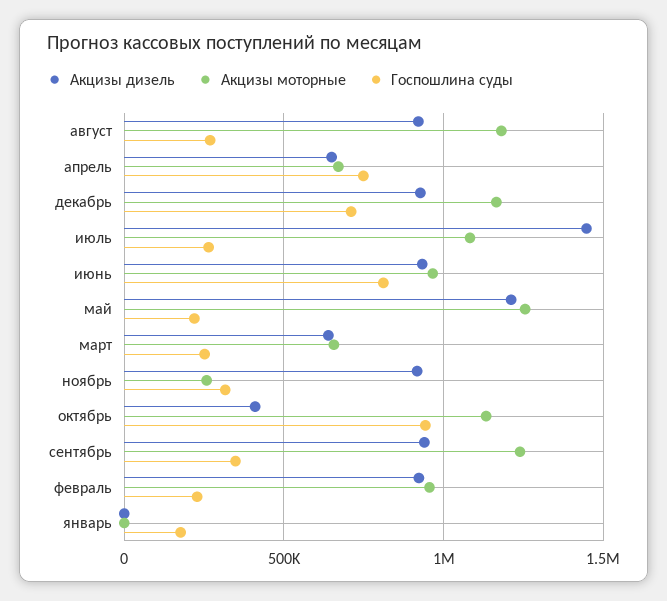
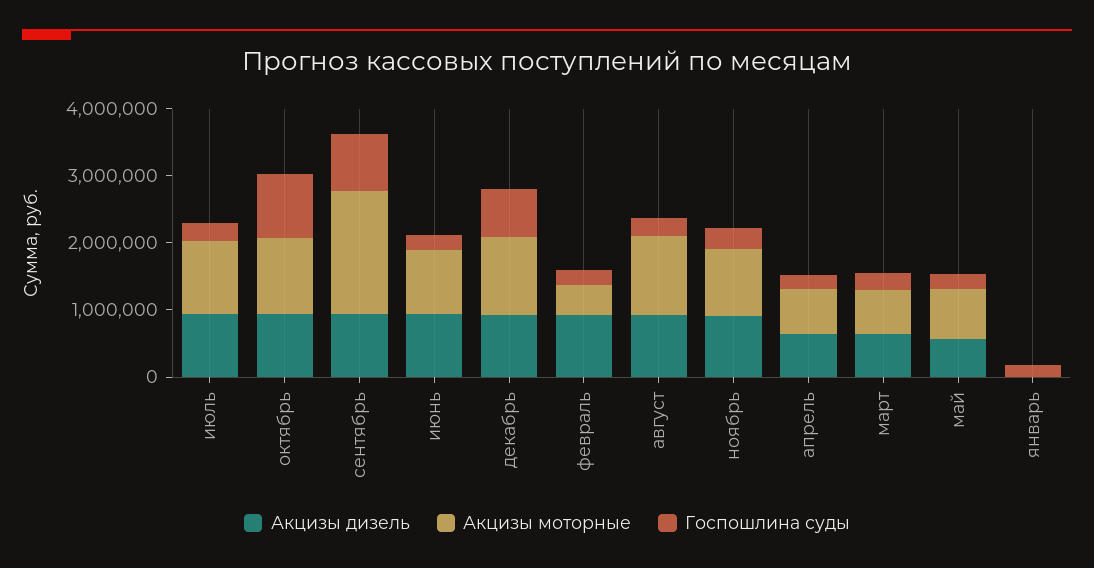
Госпошлина суды, апрель: 750000 -> 200000
Акцизы дизель, июль: 1450000 -> 1000000
Госпошлина суды, июнь: 800000 -> 200000
Акцизы дизель, май: 1200000 -> 600000
Акцизы моторные, май: 1250000 -> 800000
Акцизы моторные, ноябрь: 250000 -> 1000000
Акцизы дизель, октябрь: 400000 -> 1000000
Акцизы моторные, сентябрь: 1250000 -> 1800000
Госпошлина суды, сентябрь: 350000 -> 800000
Акцизы моторные, февраль: 950000 -> 400000

